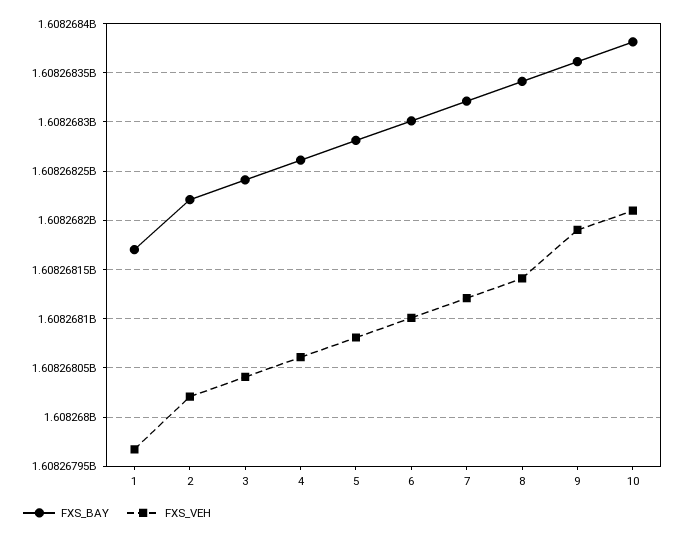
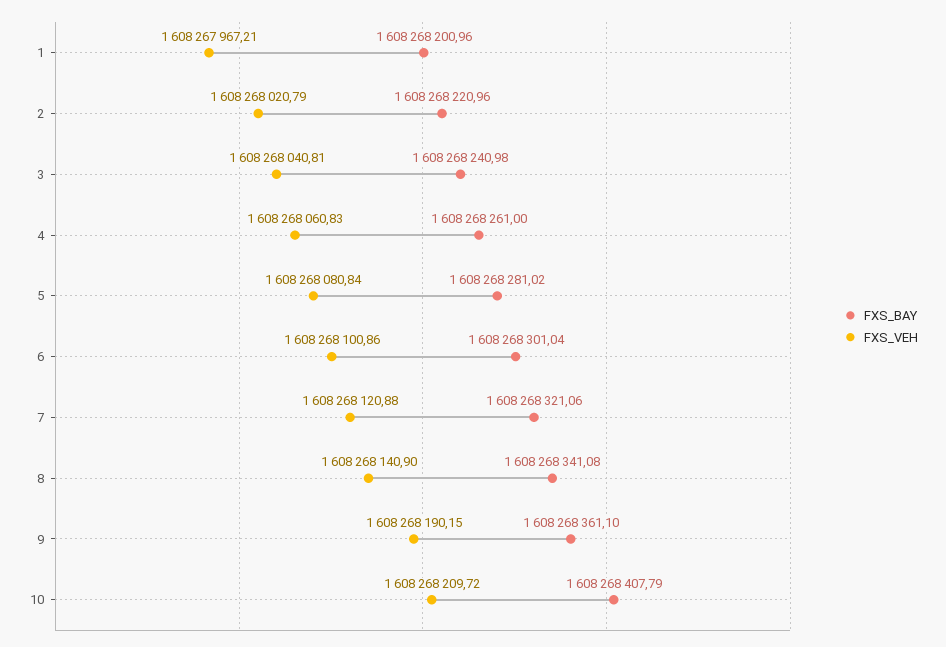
FXS_BAY, 1: 1608268170 -> 1608268200.96
FXS_BAY, 10: 1608268380 -> 1608268407.79

